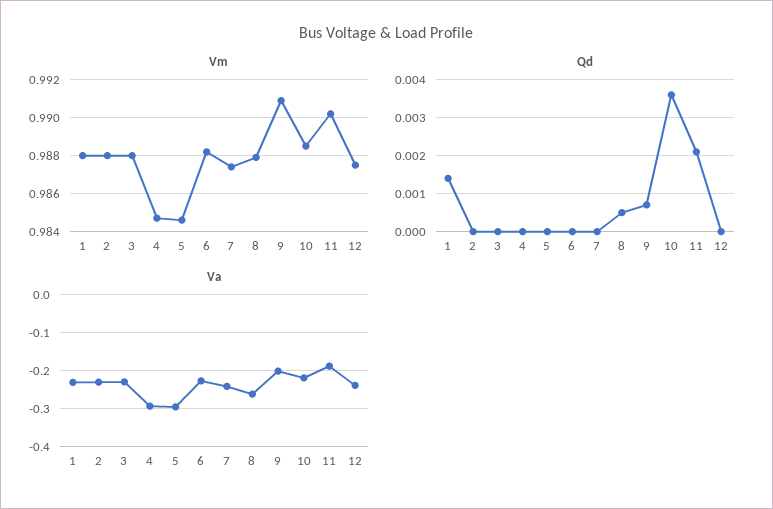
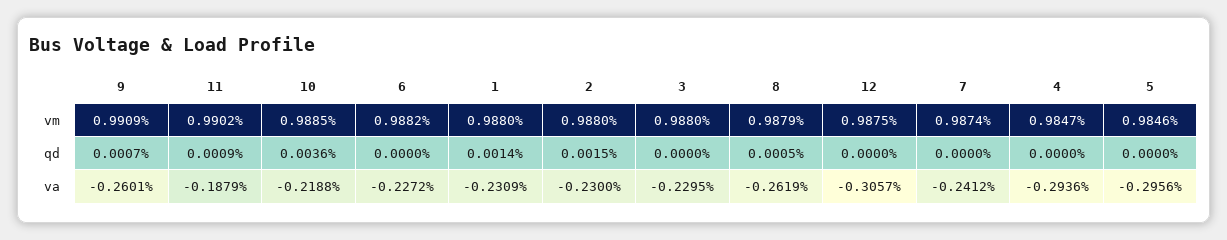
Qd, 2: 0 -> 0.0015
Qd, 11: 0.002 -> 0.0009
Va, 9: -0.2 -> -0.2601
Va, 12: -0.24 -> -0.3057

